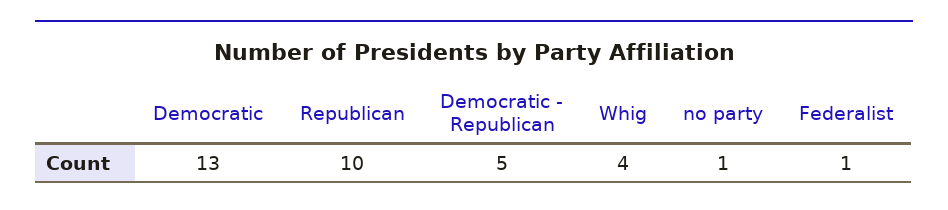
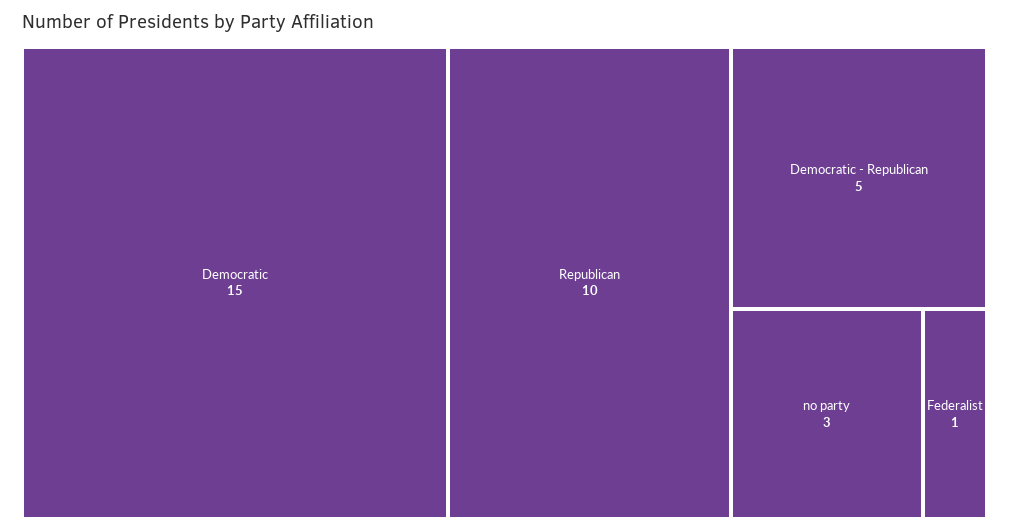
Democratic: 13 -> 15
Whig: 4 -> none
no party: 1 -> 3

